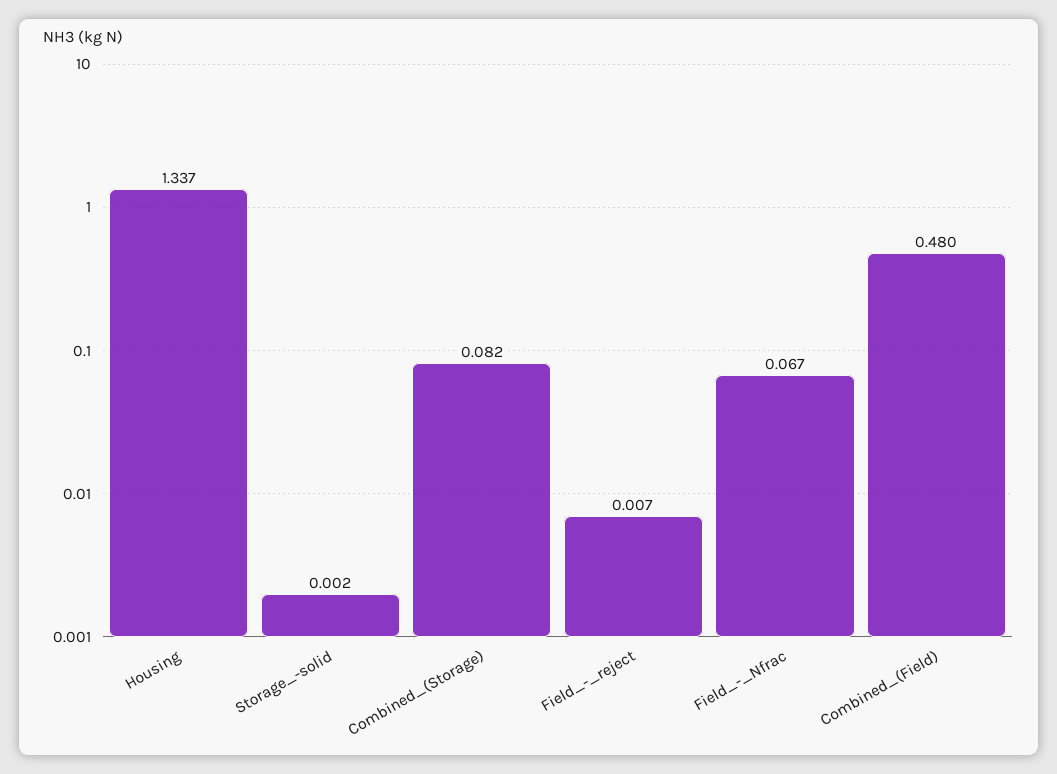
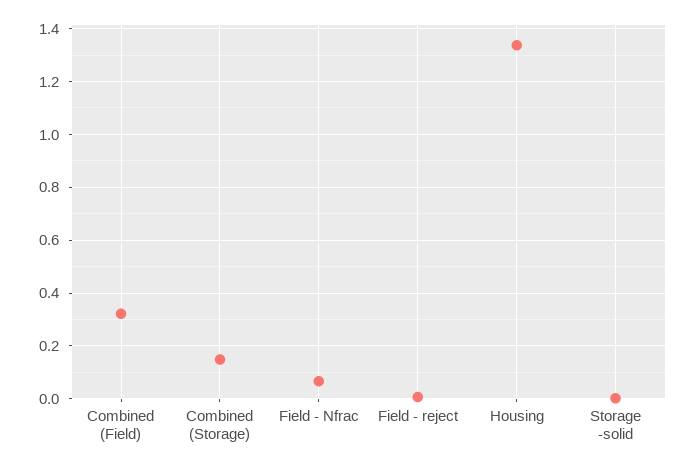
Combined_(Storage): 0.082 -> 0.15
Combined_(Field): 0.48 -> 0.325

